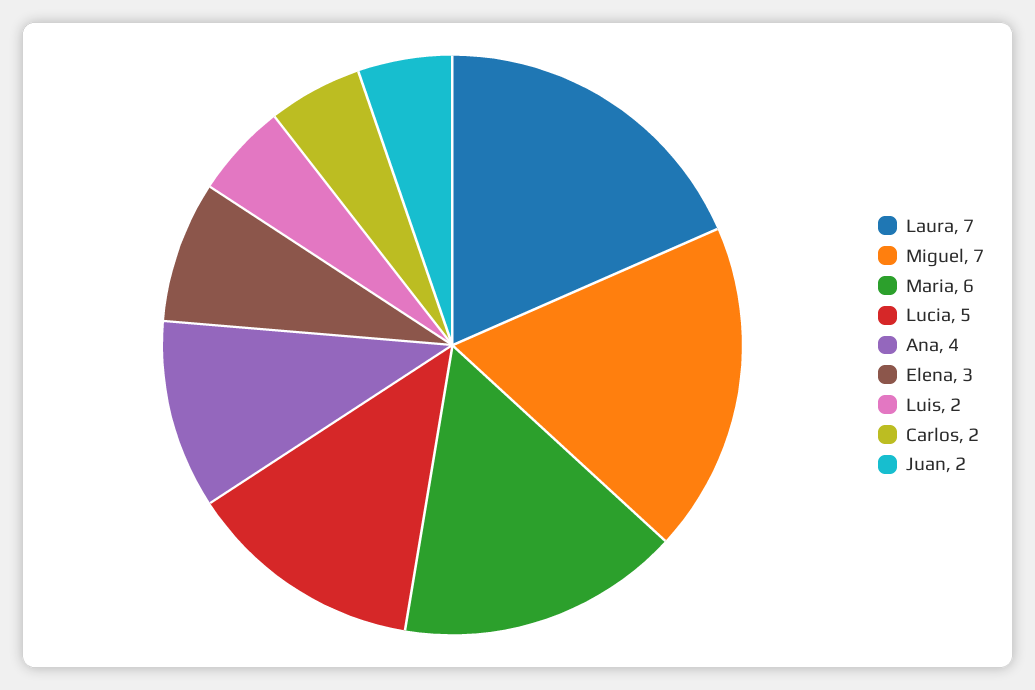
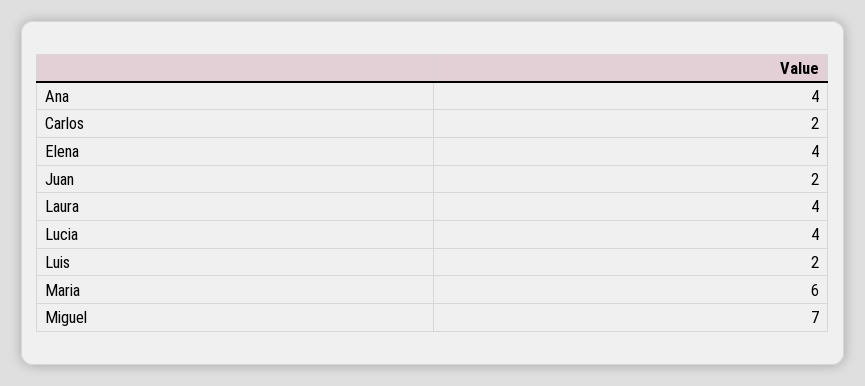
Laura: 7 -> 4
Lucia: 5 -> 4
Elena: 3 -> 4

